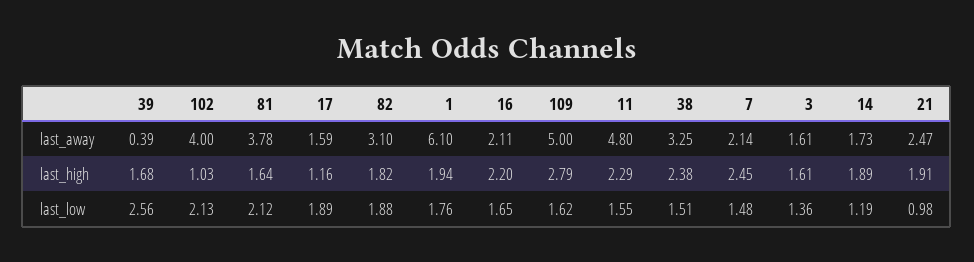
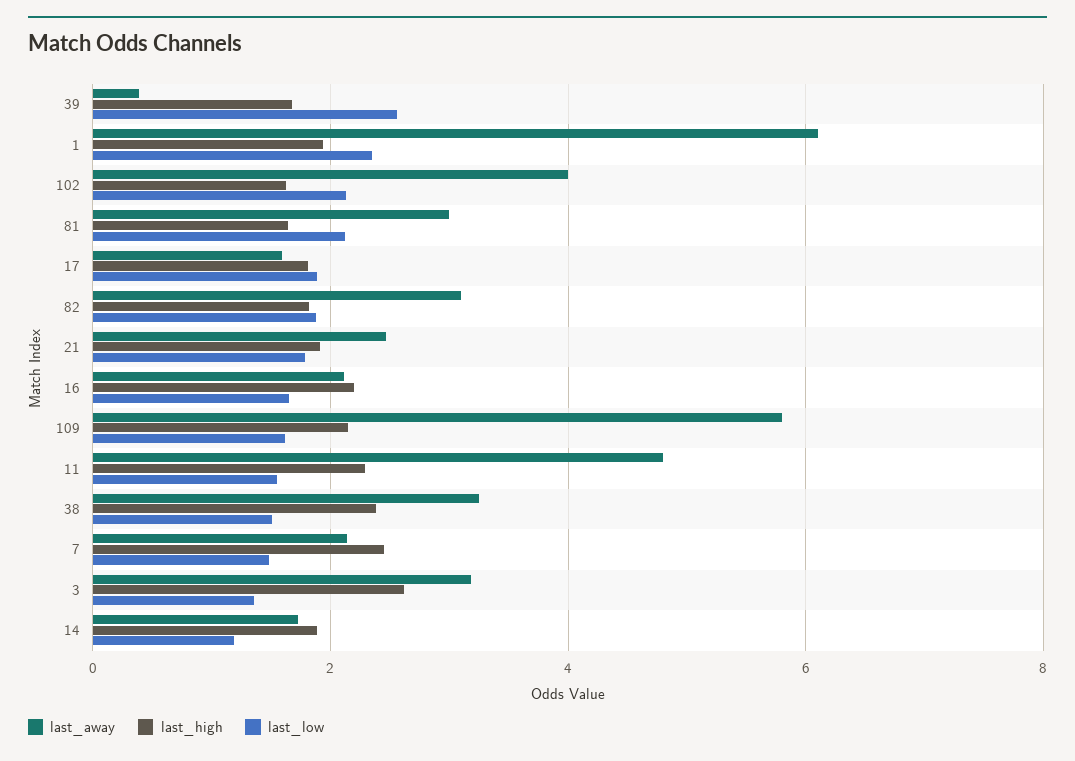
last_away, 81: 3.78 -> 3
last_away, 109: 5 -> 5.8
last_away, 3: 1.61 -> 3.2
last_high, 102: 1.03 -> 1.6
last_high, 17: 1.16 -> 1.8
last_high, 109: 2.79 -> 2.2
last_high, 3: 1.61 -> 2.6
last_low, 1: 1.76 -> 2.4
last_low, 21: 0.98 -> 1.8

